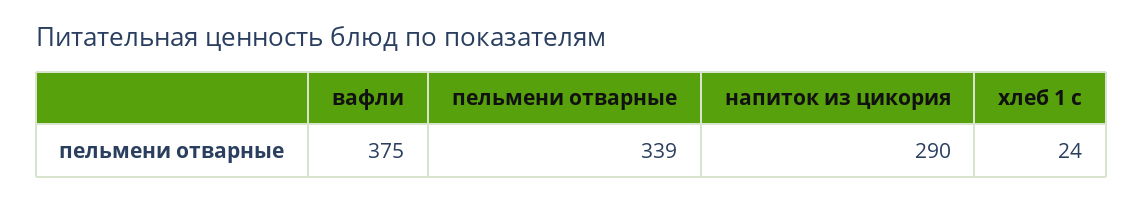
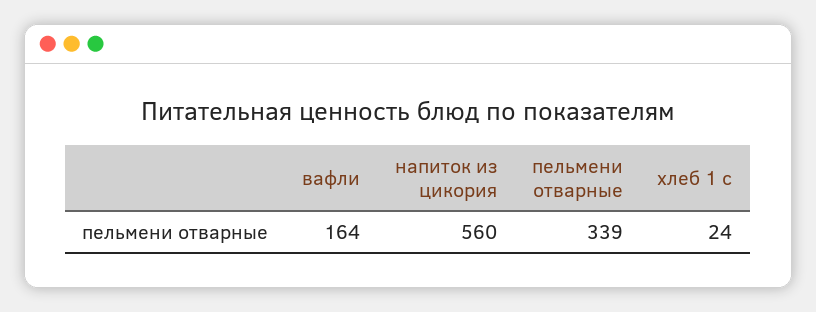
вафли: 375 -> 164
напиток из цикория: 290 -> 560

